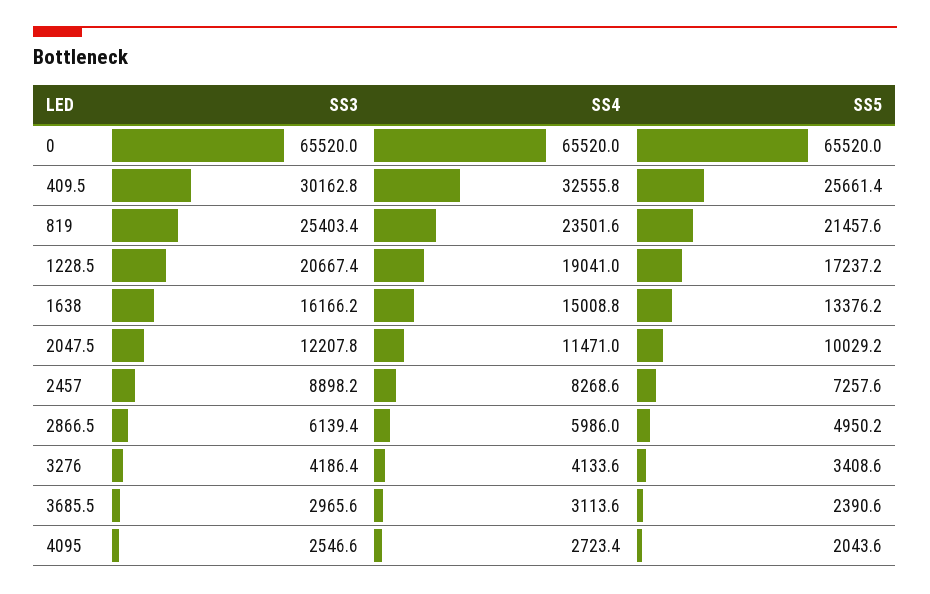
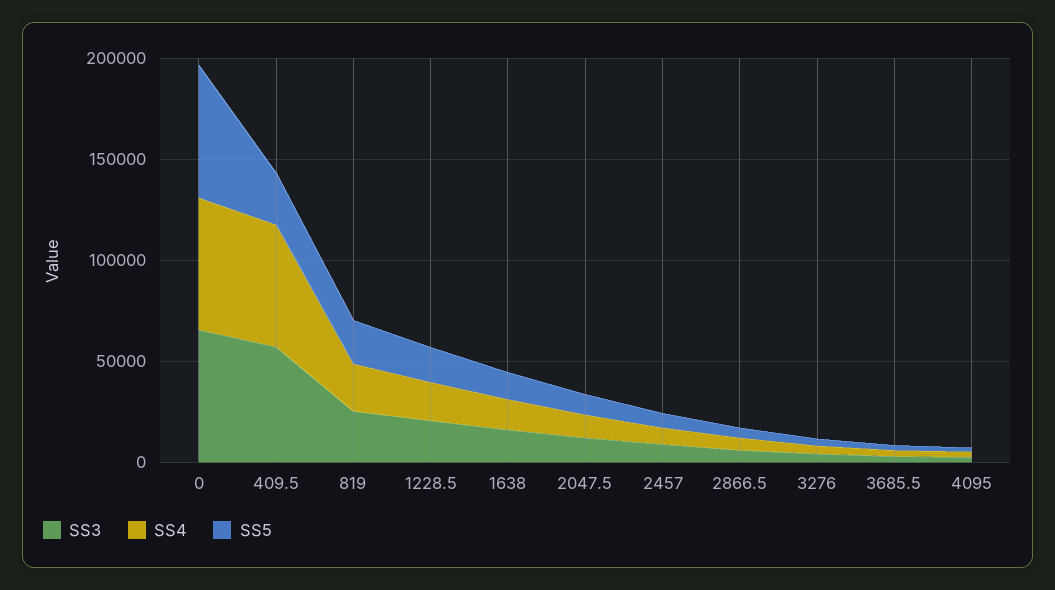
SS3, 409.5: 30162.8 -> 60000
SS4, 409.5: 32555.8 -> 60000

